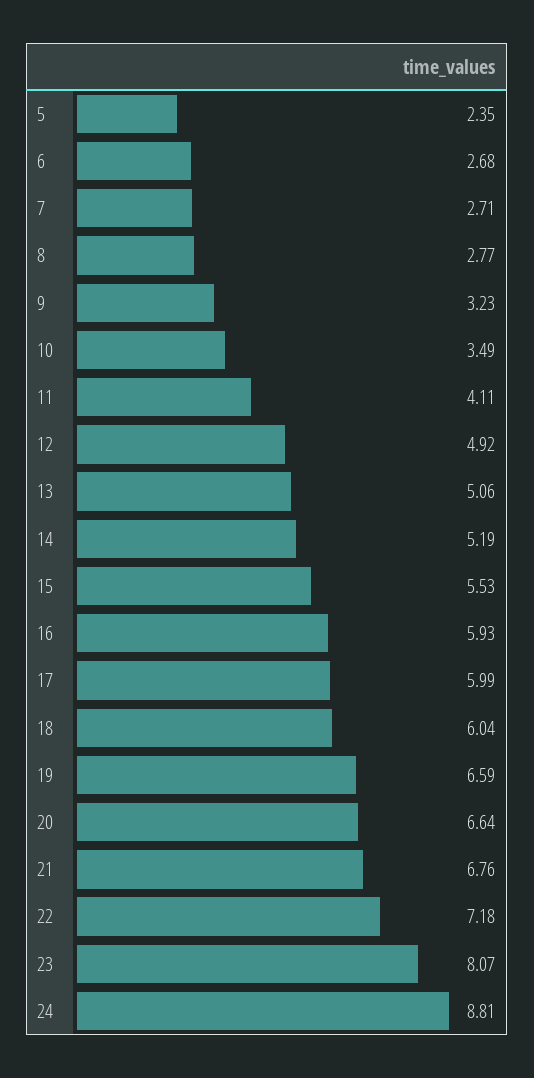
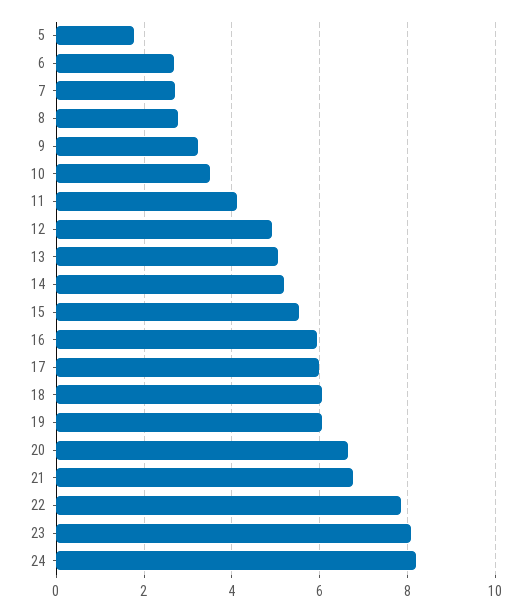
5: 2.35 -> 1.8
19: 6.59 -> 6
22: 7.18 -> 7.8
24: 8.81 -> 8.2

